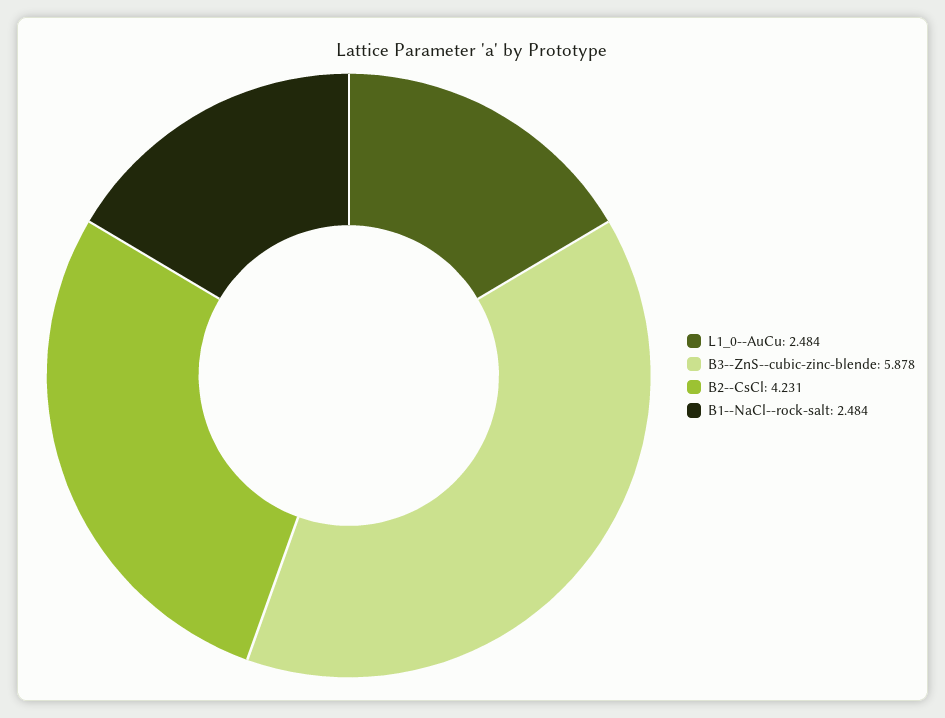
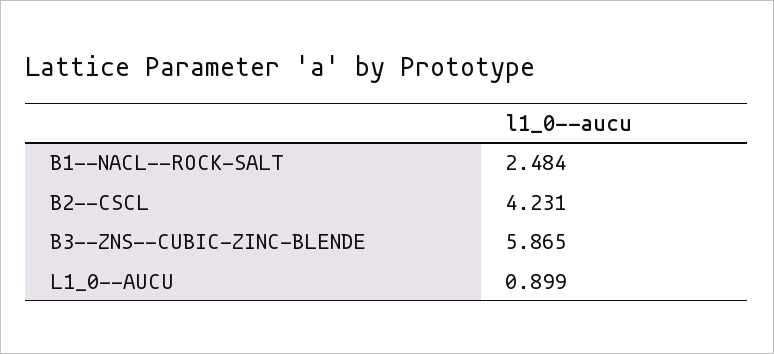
L1_0--AuCu: 2.484 -> 0.899
B3--ZnS--cubic-zinc-blende: 5.878 -> 5.865

